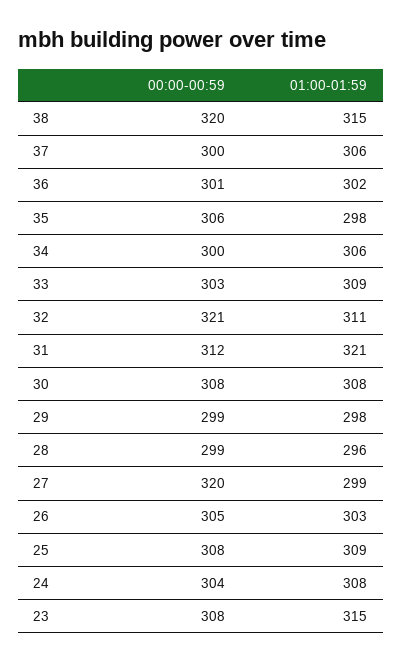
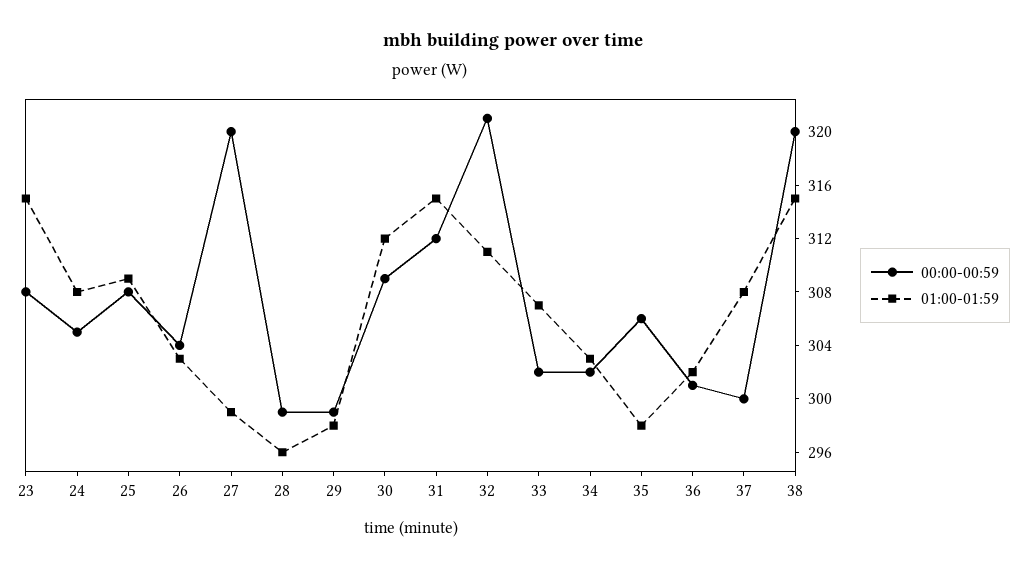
01:00-01:59, 37: 306 -> 308
00:00-00:59, 34: 300 -> 302
01:00-01:59, 34: 306 -> 303
00:00-00:59, 33: 303 -> 302
01:00-01:59, 33: 309 -> 307
01:00-01:59, 31: 321 -> 315
00:00-00:59, 30: 308 -> 309
01:00-01:59, 30: 308 -> 312
00:00-00:59, 26: 305 -> 304
00:00-00:59, 24: 304 -> 305

